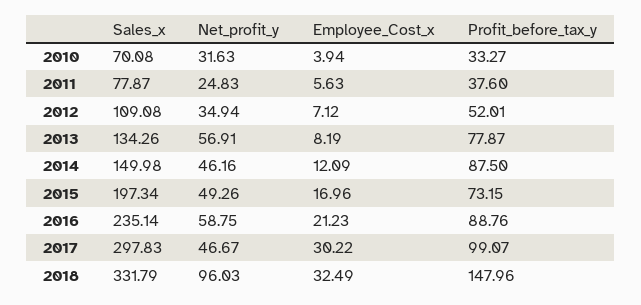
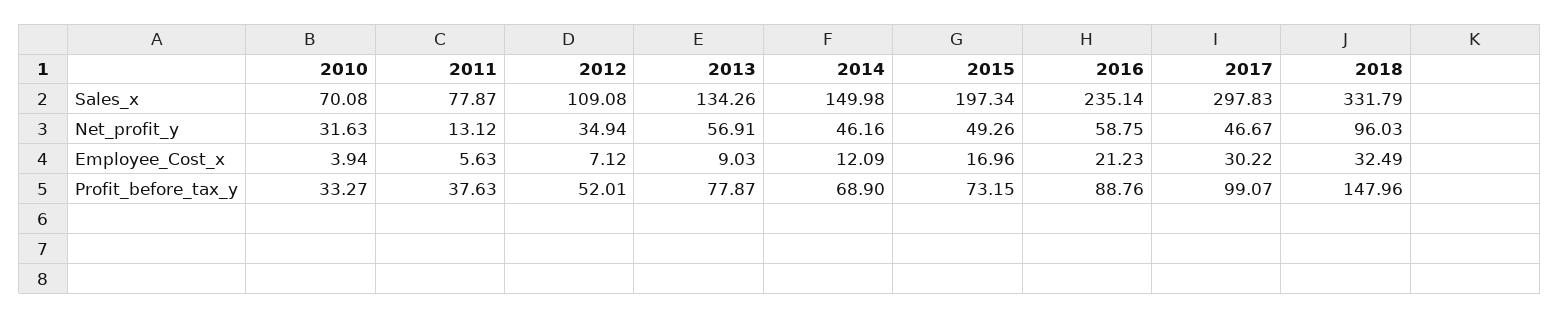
Net_profit_y, 2011: 24.83 -> 13.12
Profit_before_tax_y, 2011: 37.6 -> 37.63
Employee_Cost_x, 2013: 8.19 -> 9.03
Profit_before_tax_y, 2014: 87.5 -> 68.9

